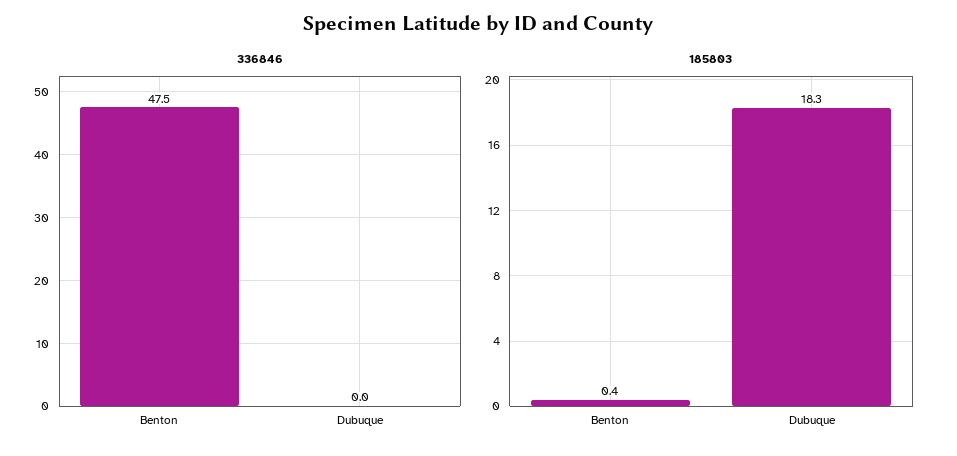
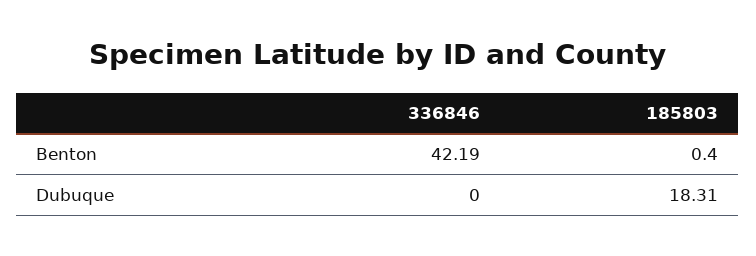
336846, Benton: 47.5 -> 42.19

